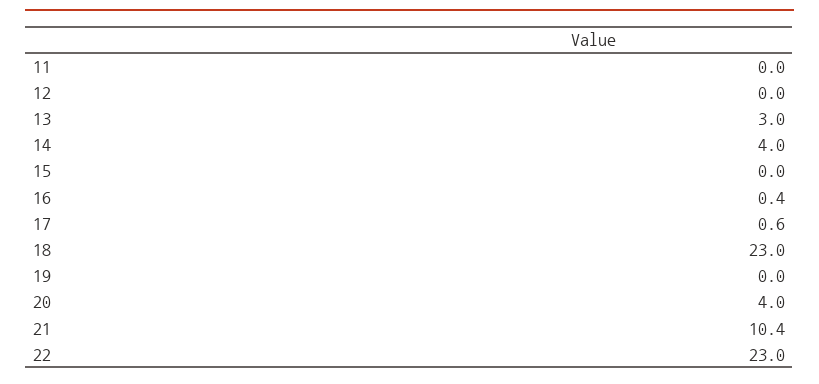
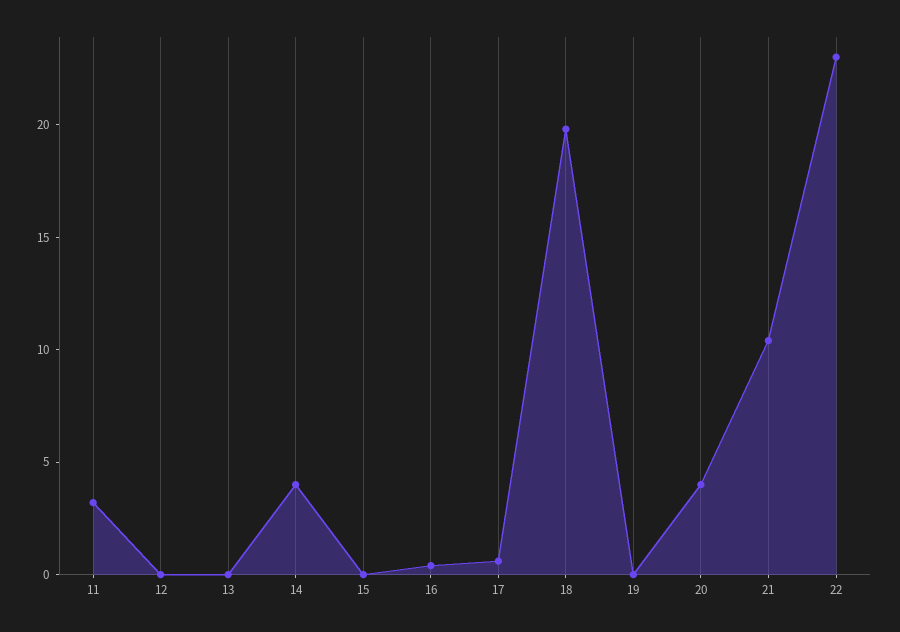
11: 0 -> 3
13: 3 -> 0
18: 23 -> 20

